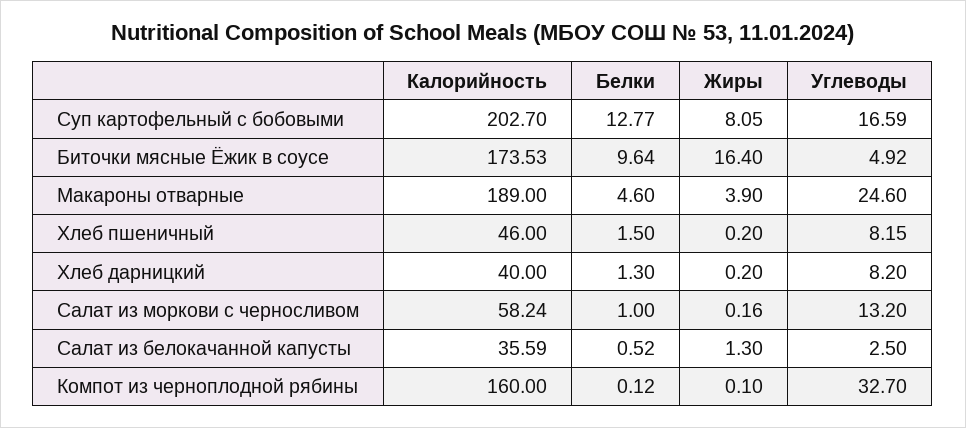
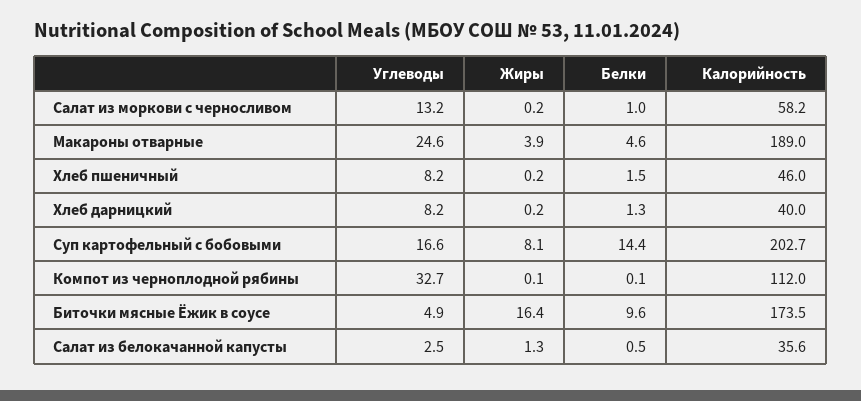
Белки, Суп картофельный с бобовыми: 12.77 -> 14.4
Калорийность, Компот из черноплодной рябины: 160 -> 112

